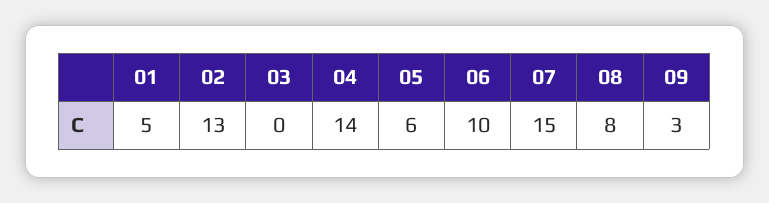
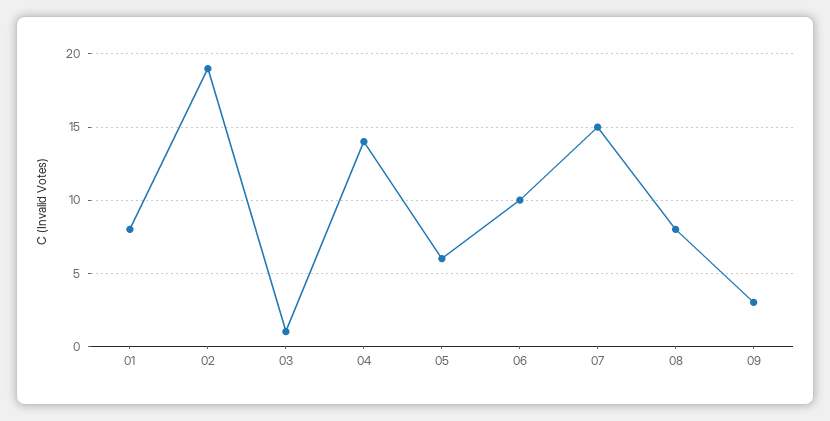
01: 5 -> 8
02: 13 -> 19
03: 0 -> 1

